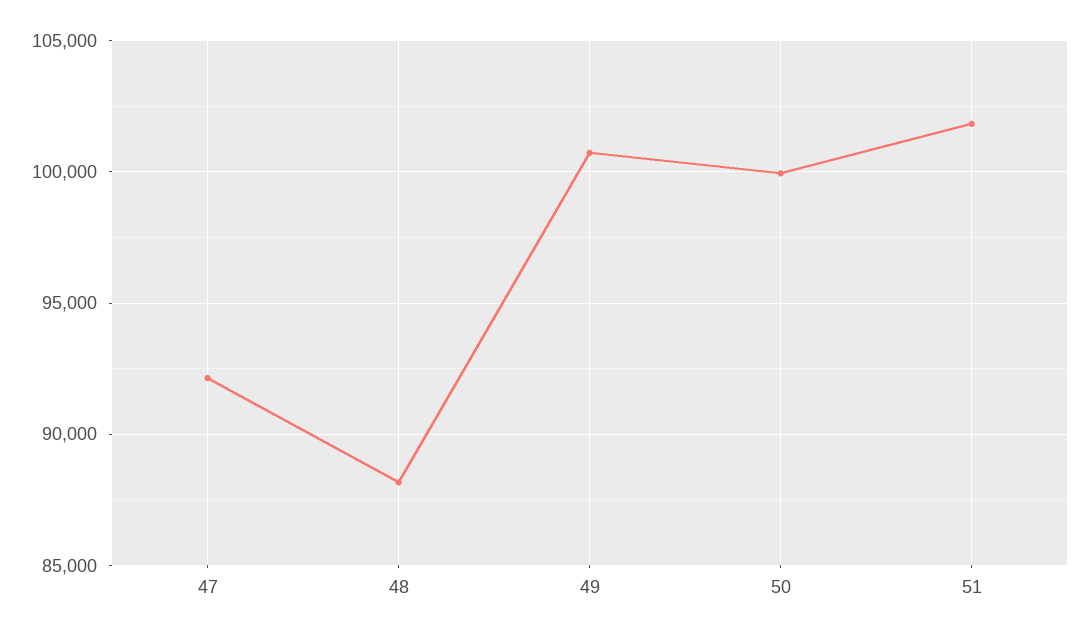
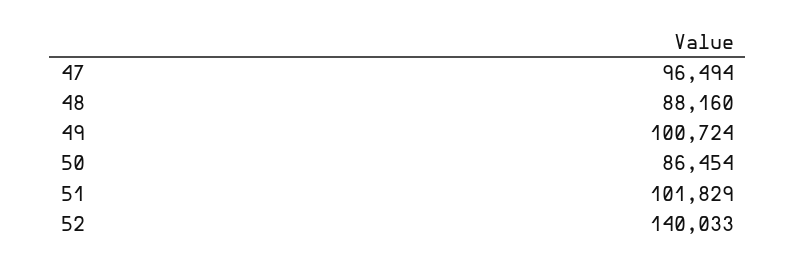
47: 92000 -> 96494
50: 100000 -> 86454
52: none -> 140033

